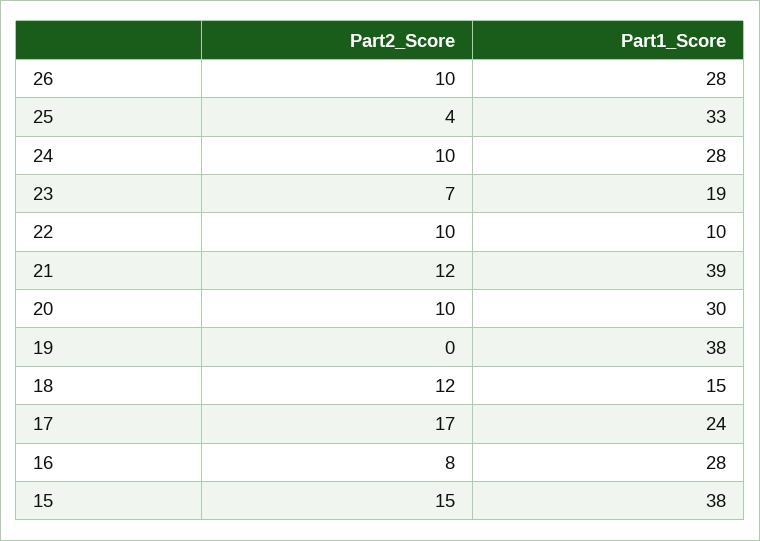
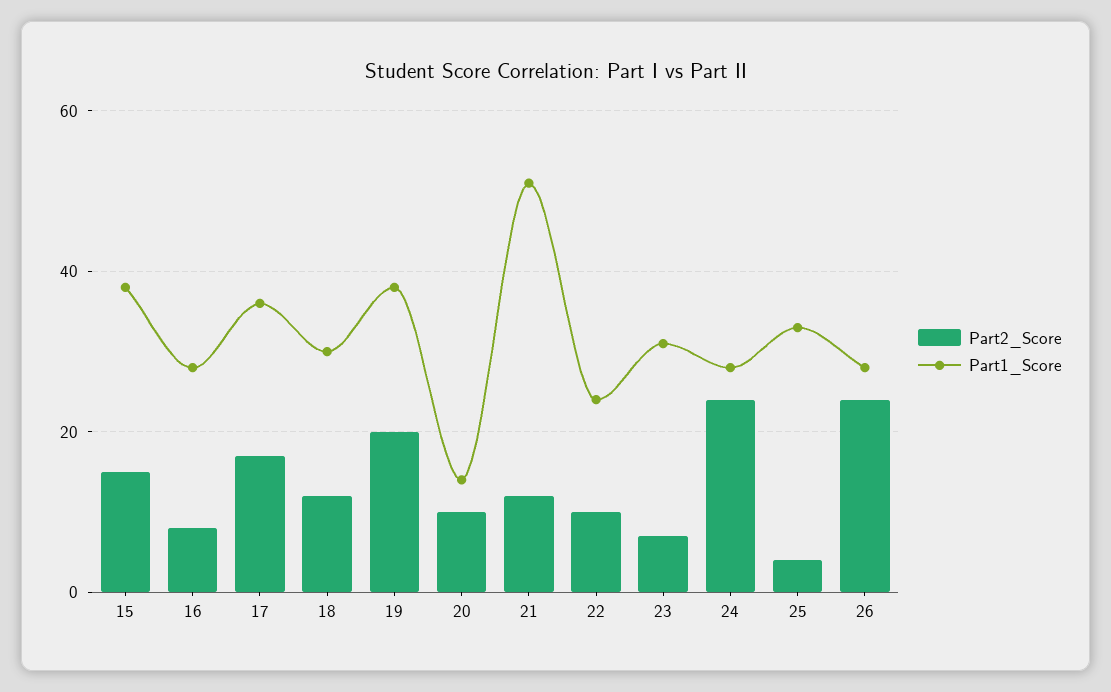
Part2_Score, 26: 10 -> 25
Part2_Score, 24: 10 -> 25
Part1_Score, 23: 19 -> 30
Part1_Score, 22: 10 -> 25
Part1_Score, 21: 39 -> 50
Part1_Score, 20: 30 -> 15
Part2_Score, 19: 0 -> 20
Part1_Score, 18: 15 -> 30
Part1_Score, 17: 24 -> 35

